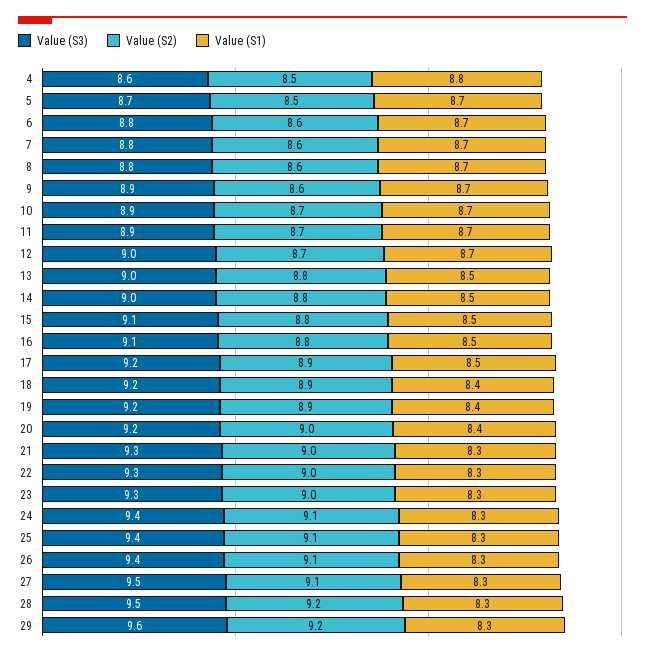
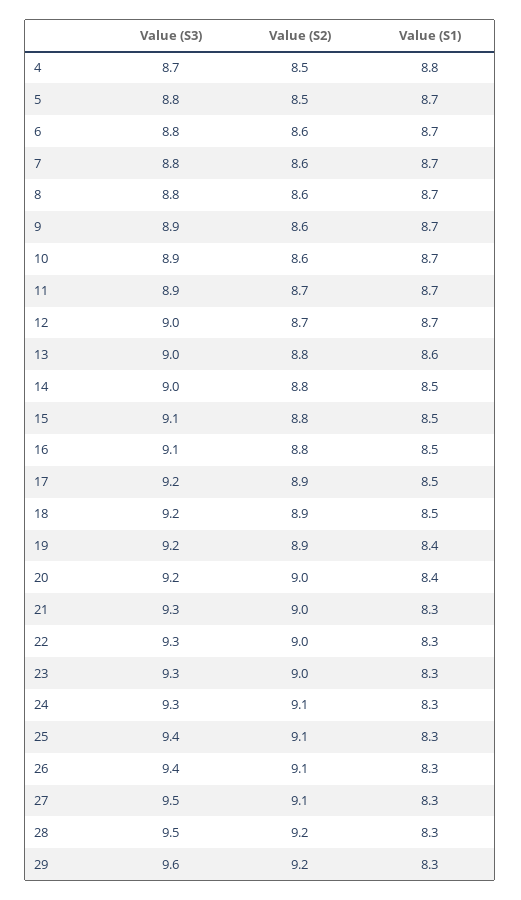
Value (S3), 4: 8.6 -> 8.7
Value (S3), 5: 8.7 -> 8.8
Value (S2), 10: 8.7 -> 8.6
Value (S1), 13: 8.5 -> 8.6
Value (S1), 18: 8.4 -> 8.5
Value (S3), 24: 9.4 -> 9.3

